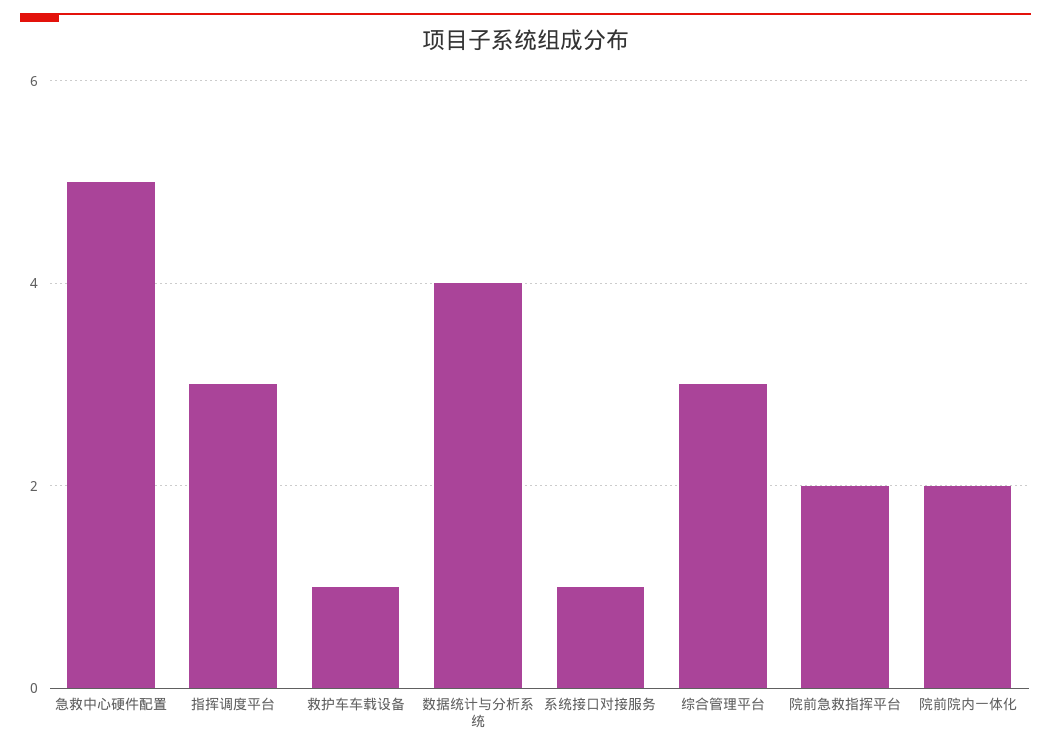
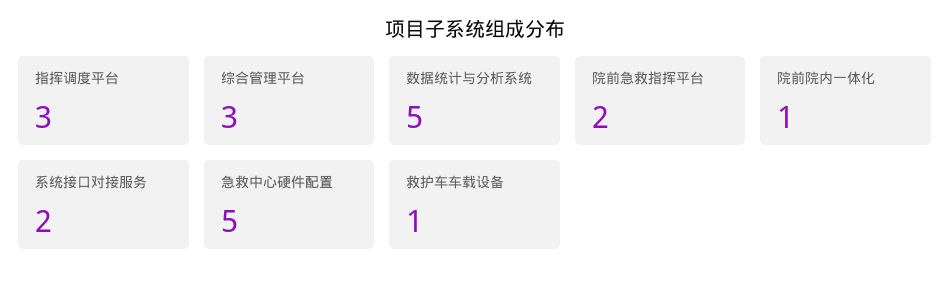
数据统计与分析系统: 4 -> 5
系统接口对接服务: 1 -> 2
院前院内一体化: 2 -> 1

